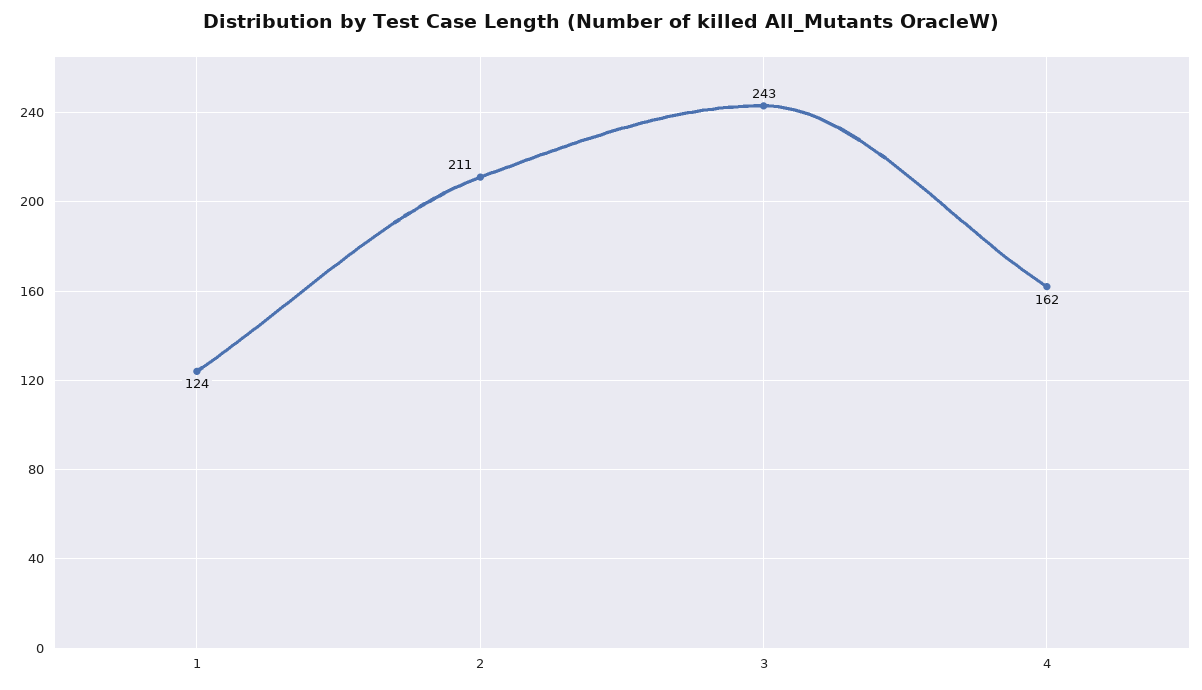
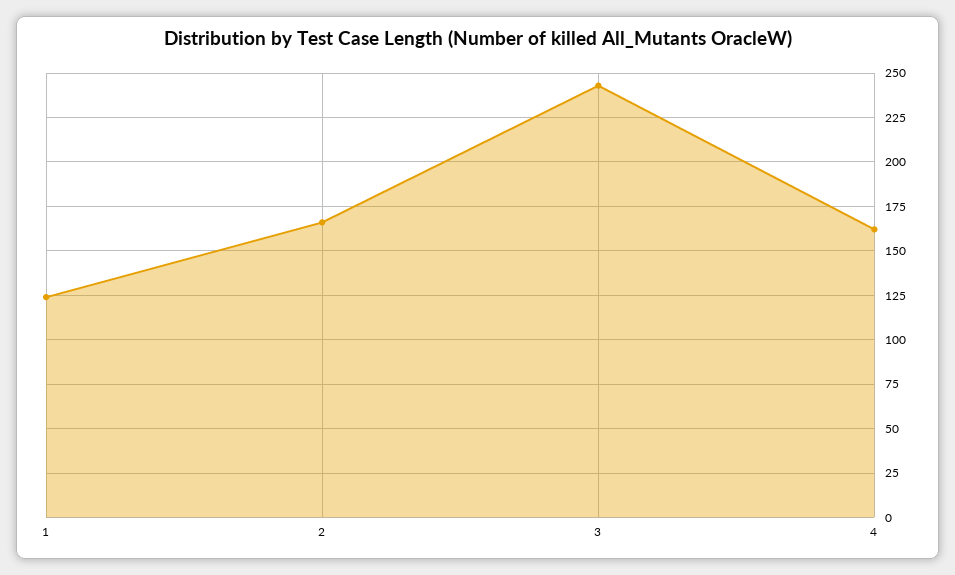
2: 211 -> 165

